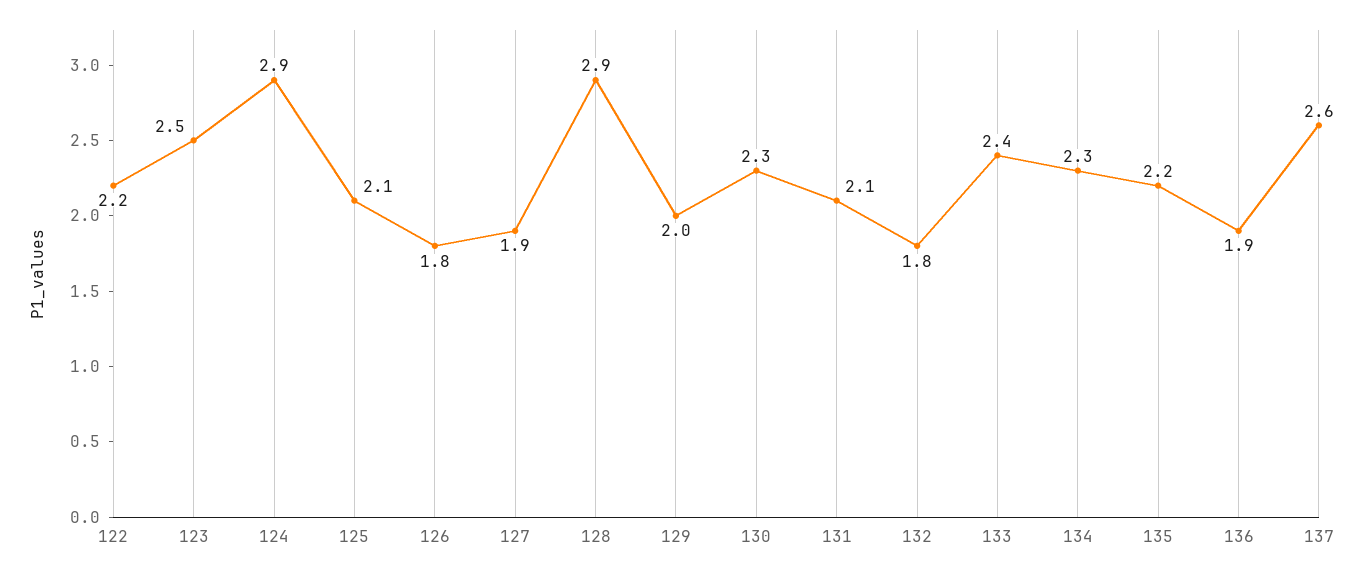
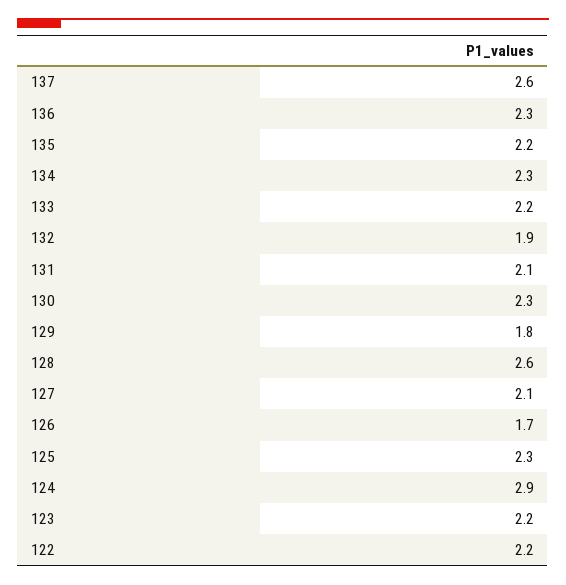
123: 2.5 -> 2.2
125: 2.1 -> 2.3
126: 1.8 -> 1.7
127: 1.9 -> 2.1
128: 2.9 -> 2.6
129: 2 -> 1.8
132: 1.8 -> 1.9
133: 2.4 -> 2.2
136: 1.9 -> 2.3

